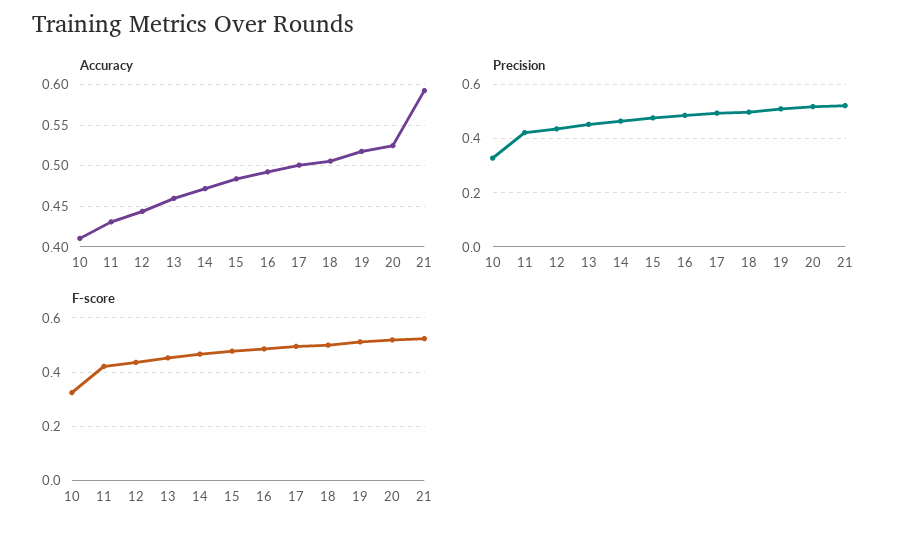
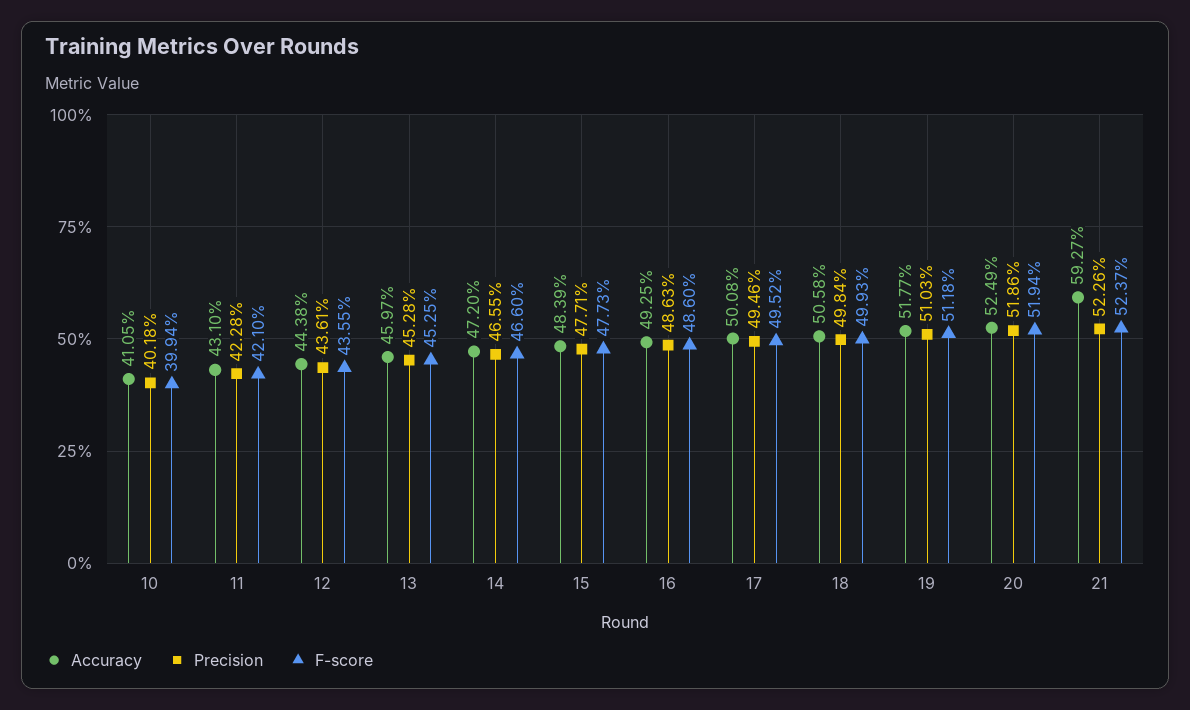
Precision, 10: 0.325 -> 0.4018
F-score, 10: 0.325 -> 0.3994

